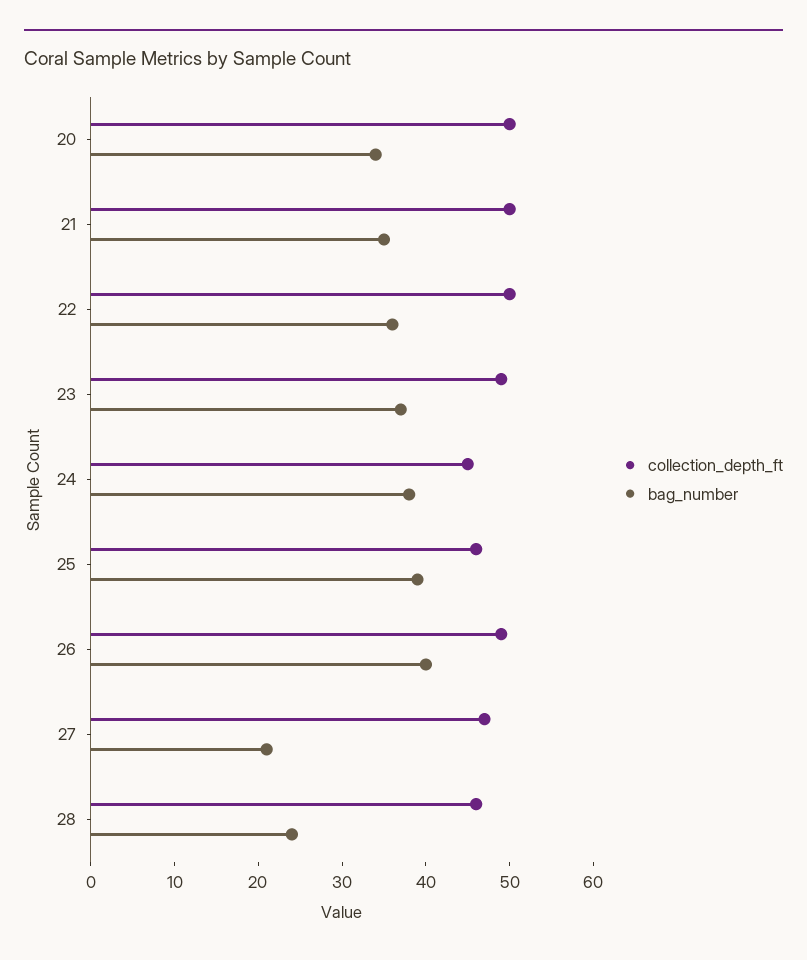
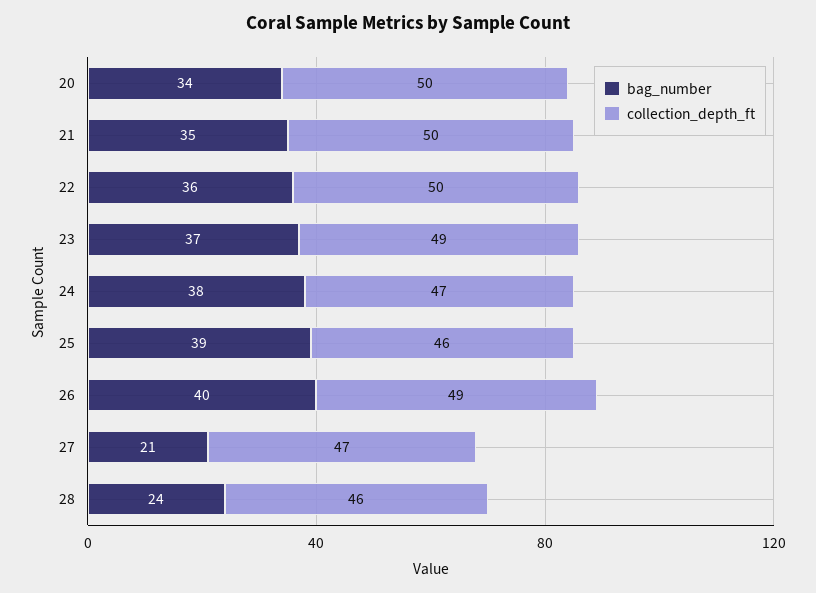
collection_depth_ft, 24: 45 -> 47

